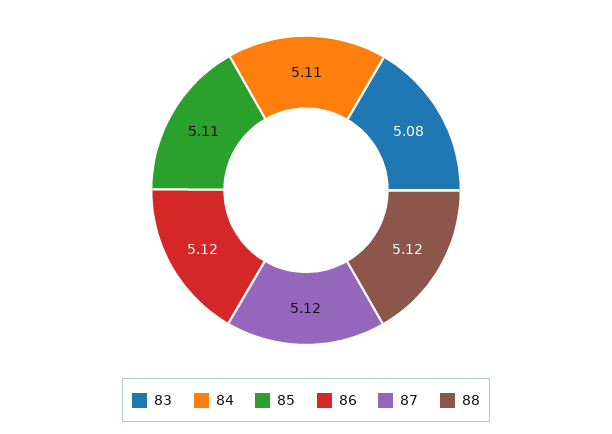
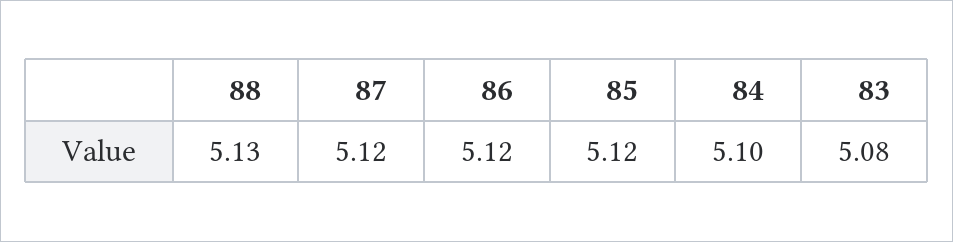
84: 5.11 -> 5.1
85: 5.11 -> 5.12
88: 5.12 -> 5.13

